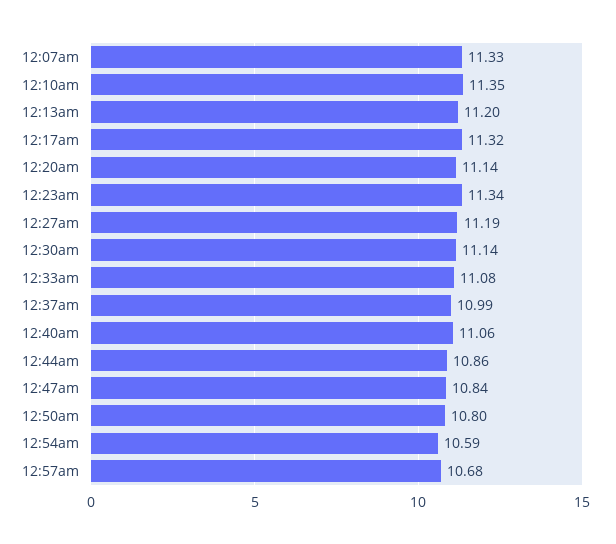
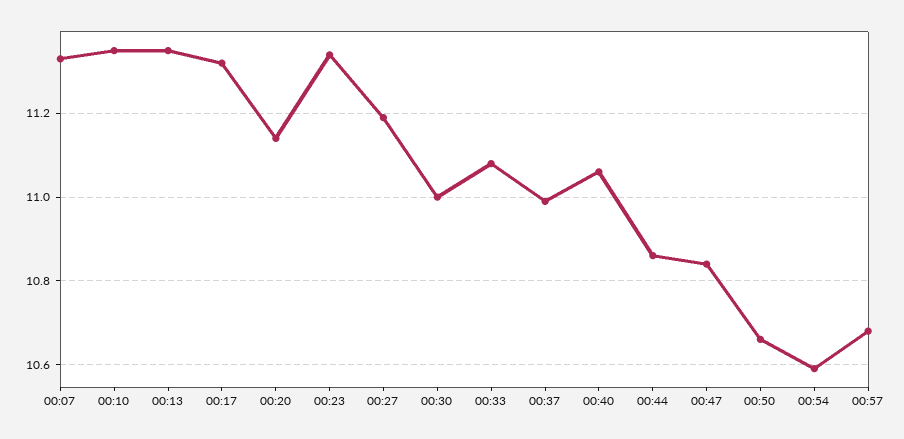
12:13am: 11.2 -> 11.35
12:30am: 11.14 -> 11
12:50am: 10.8 -> 10.65

